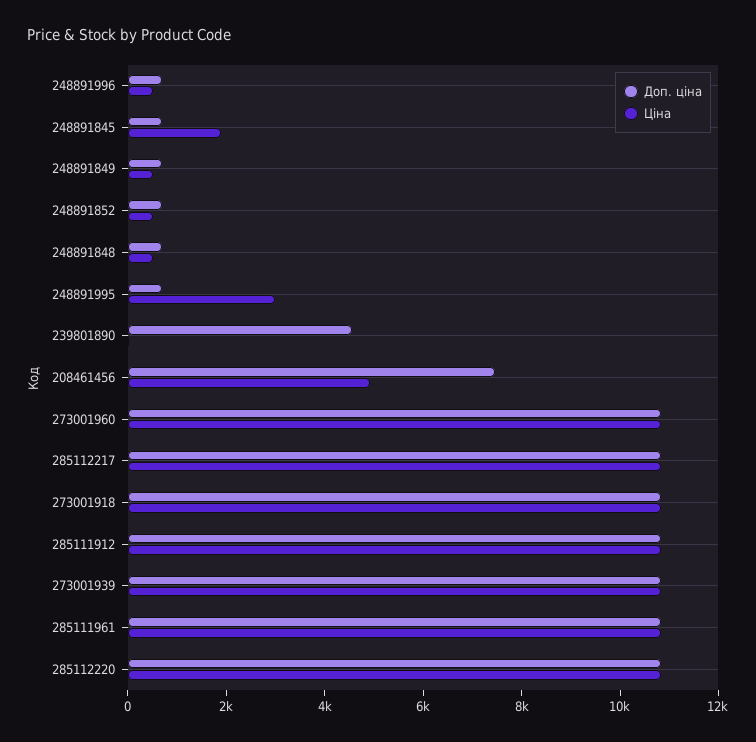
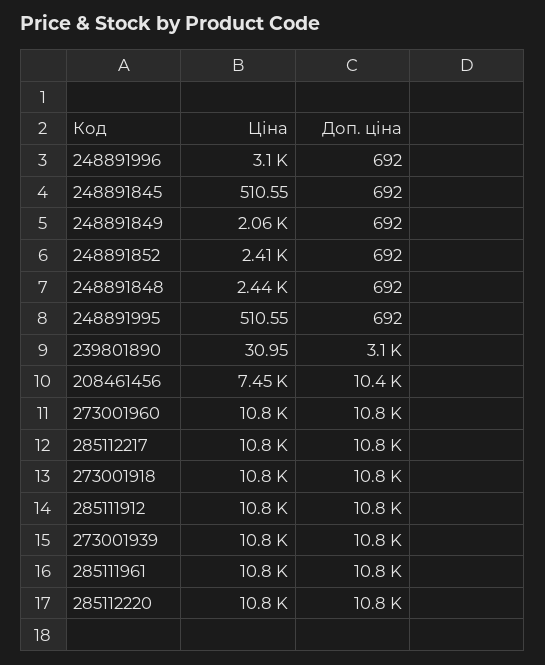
Ціна, 248891996: 500 -> 3100
Ціна, 248891845: 2000 -> 510.55
Ціна, 248891849: 500 -> 2060
Ціна, 248891852: 500 -> 2410
Ціна, 248891848: 500 -> 2440
Ціна, 248891995: 3000 -> 510.55
Доп. ціна, 239801890: 4500 -> 3100
Доп. ціна, 208461456: 7500 -> 10400
Ціна, 208461456: 5000 -> 7450

